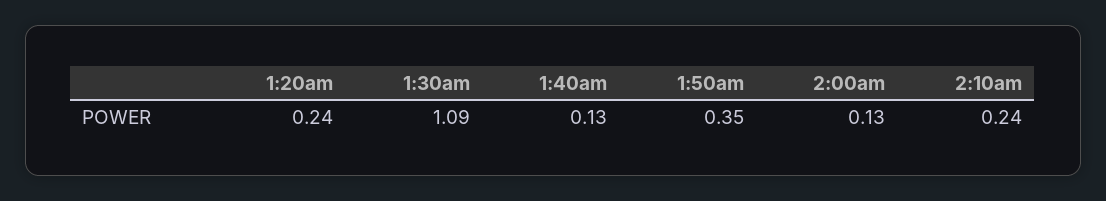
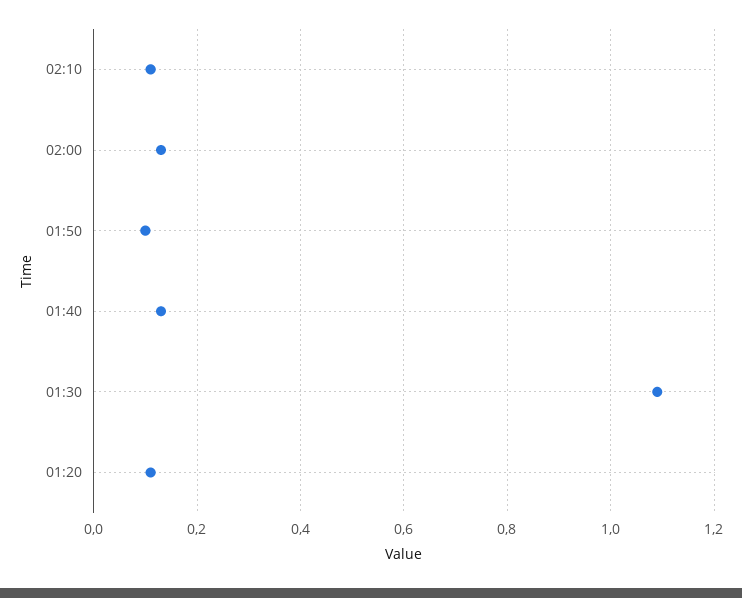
1:20am: 0.24 -> 0.1
1:50am: 0.35 -> 0.1
2:10am: 0.24 -> 0.1

